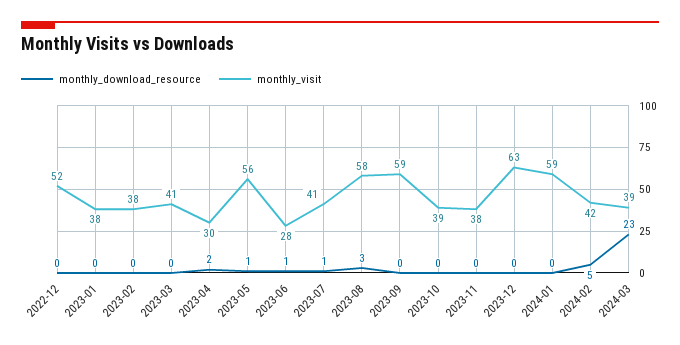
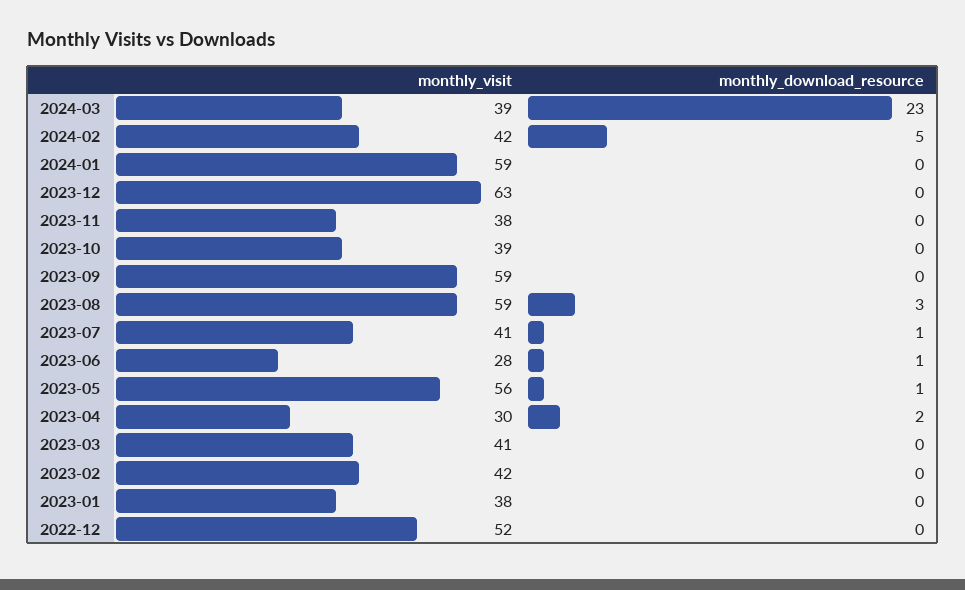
monthly_visit, 2023-02: 38 -> 42
monthly_visit, 2023-08: 58 -> 59

